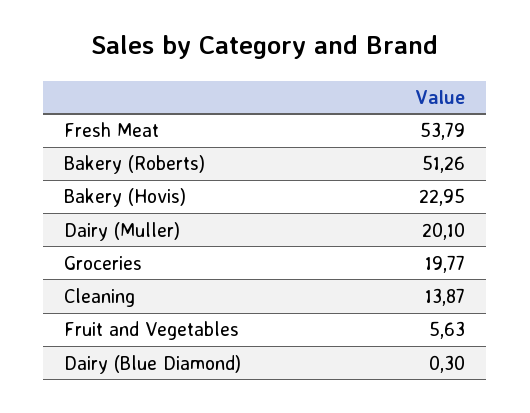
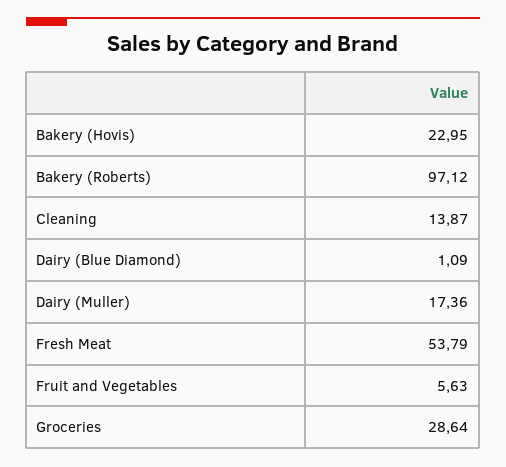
Bakery (Roberts): 51.26 -> 97.12
Dairy (Muller): 20.1 -> 17.36
Groceries: 19.77 -> 28.64
Dairy (Blue Diamond): 0.3 -> 1.09

